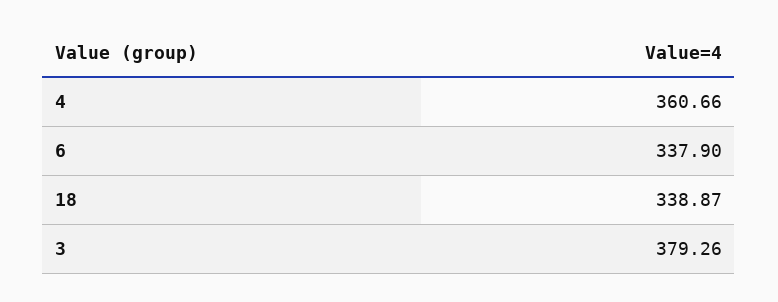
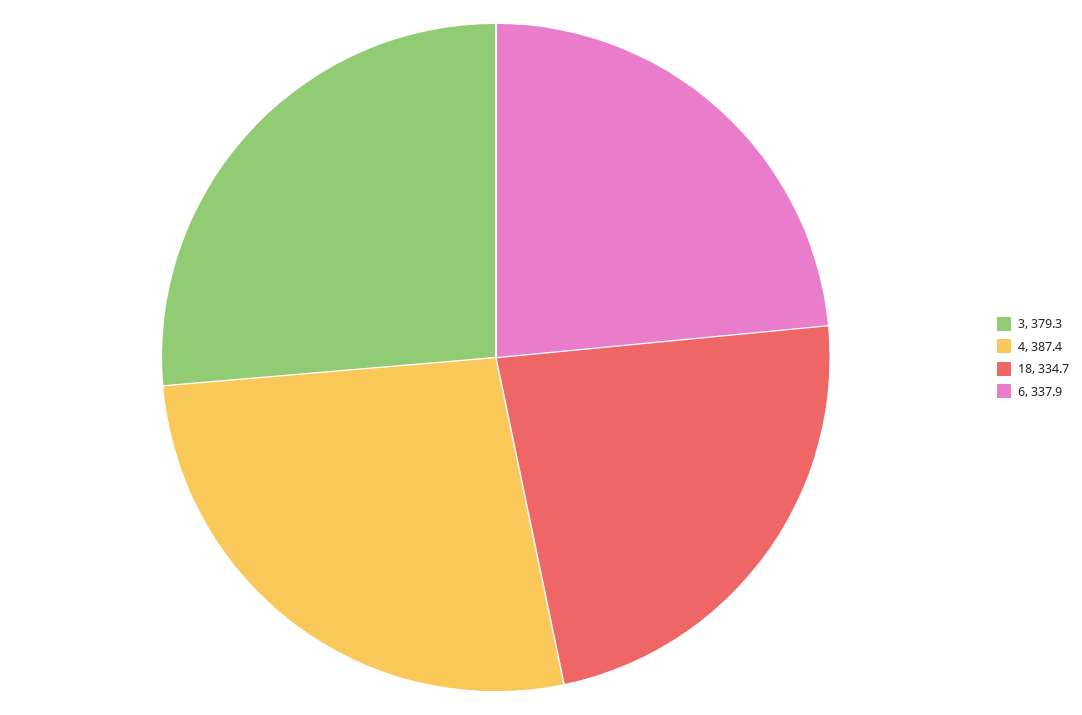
4: 360.66 -> 387.4
18: 338.87 -> 334.7

